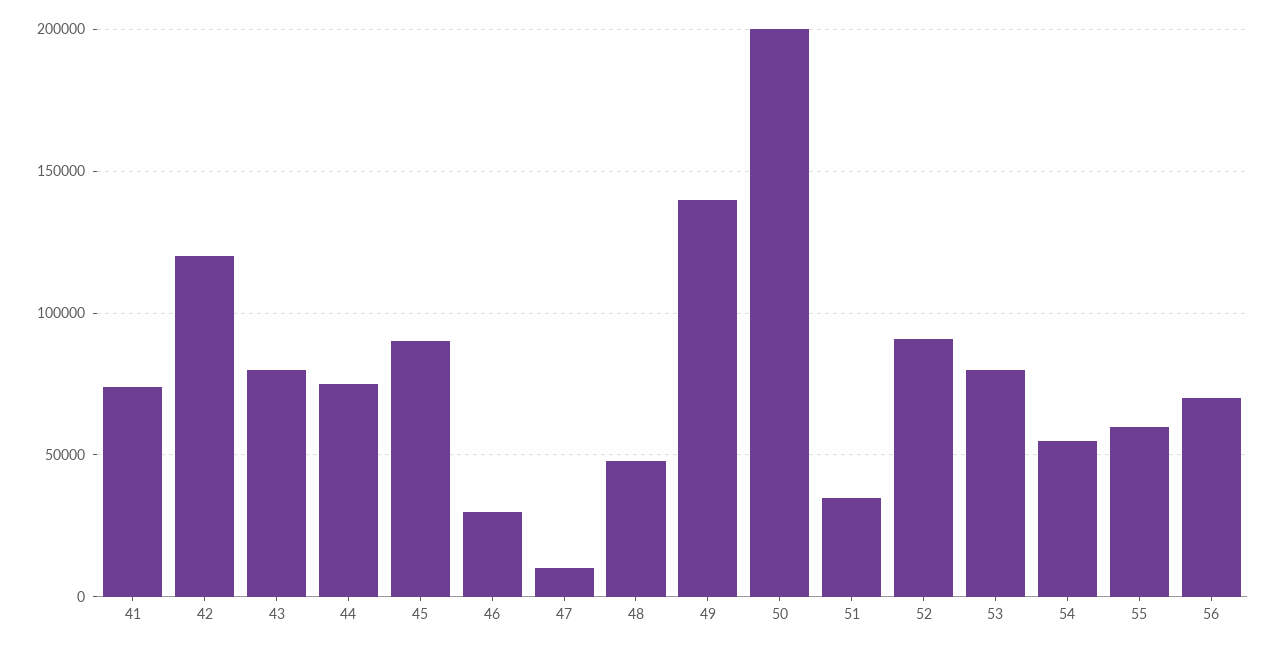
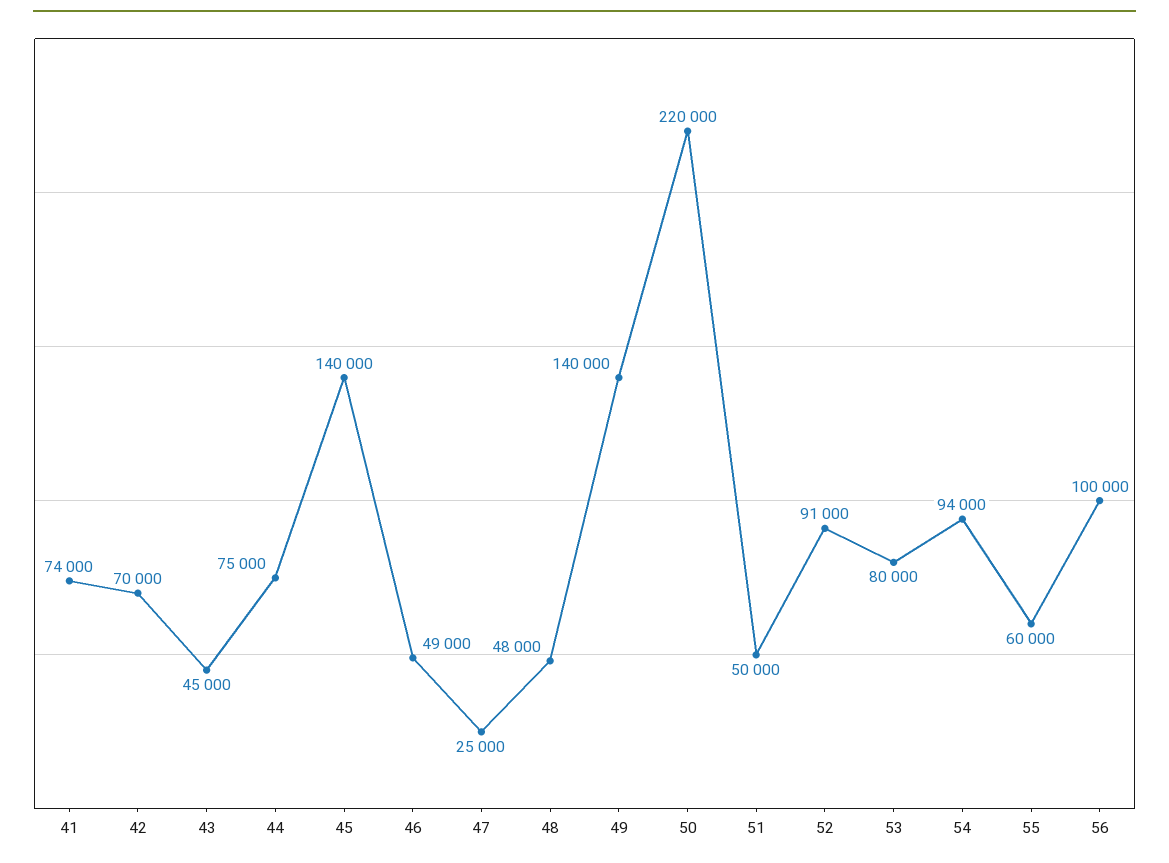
42: 120000 -> 70000
43: 80000 -> 45000
45: 90000 -> 140000
46: 30000 -> 49000
47: 10000 -> 25000
50: 200000 -> 220000
51: 35000 -> 50000
54: 55000 -> 94000
56: 70000 -> 100000

